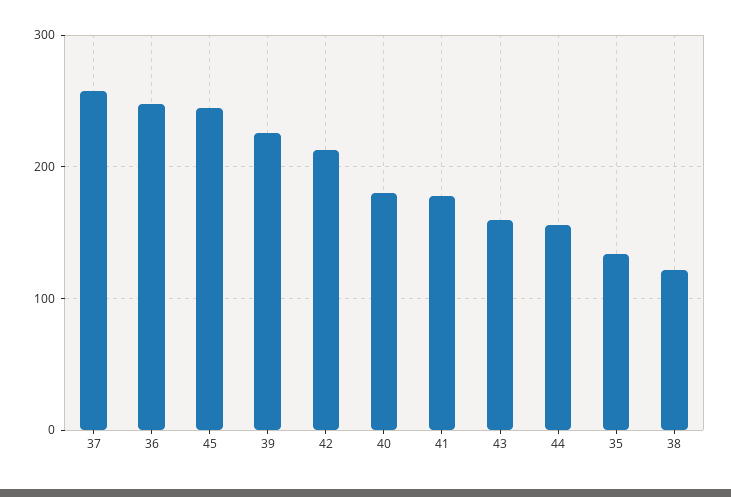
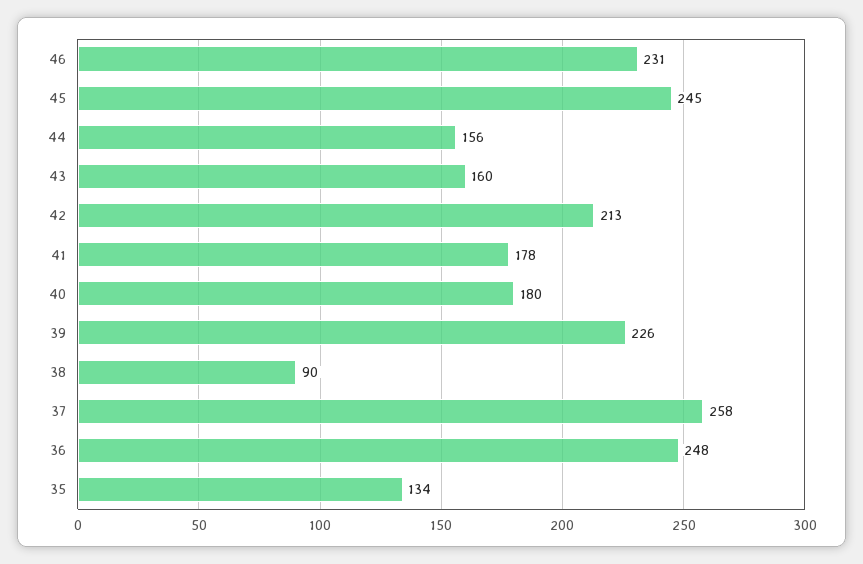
38: 120 -> 90
46: none -> 231

